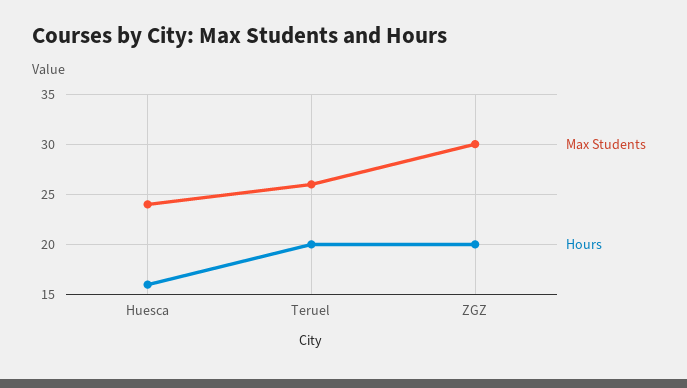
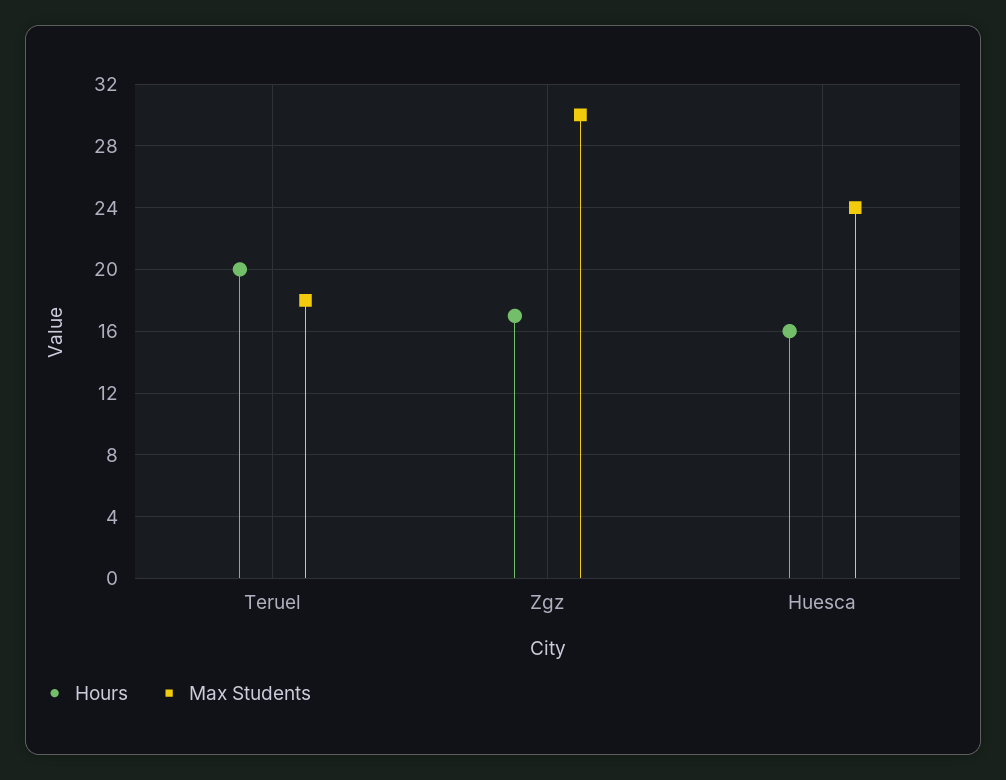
Max Students, Teruel: 26 -> 18
Hours, ZGZ: 20 -> 17

